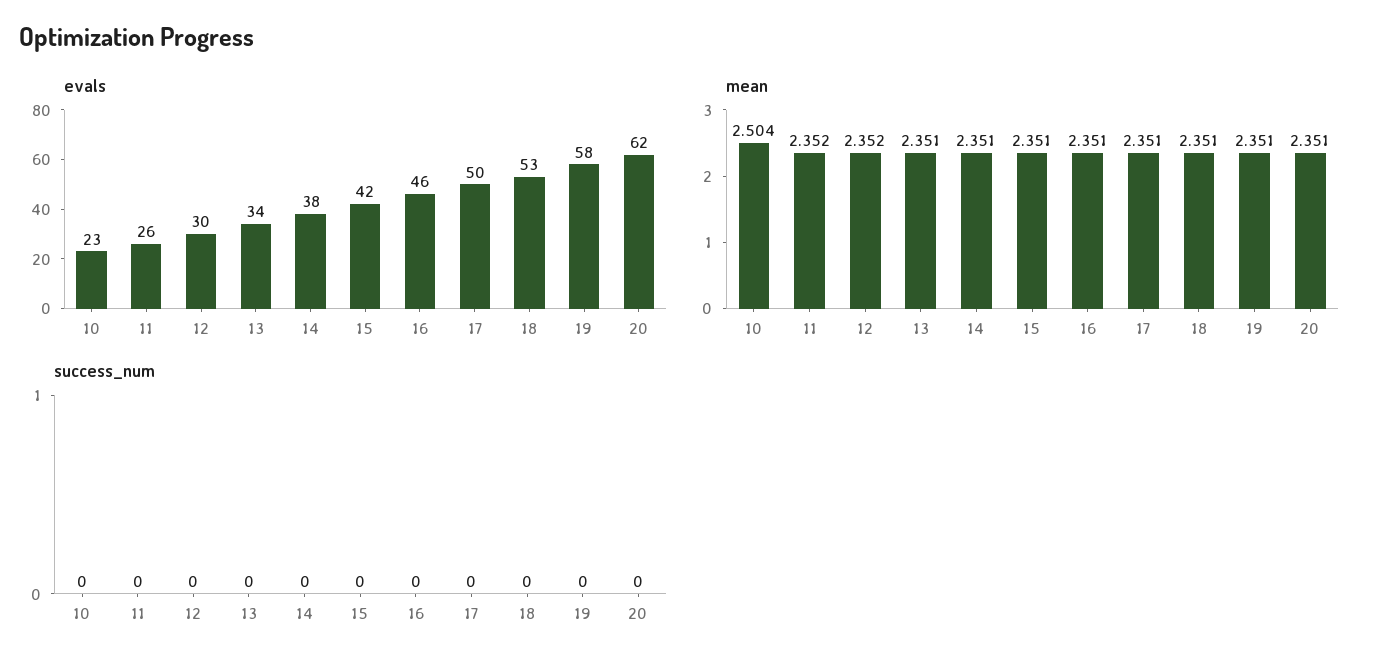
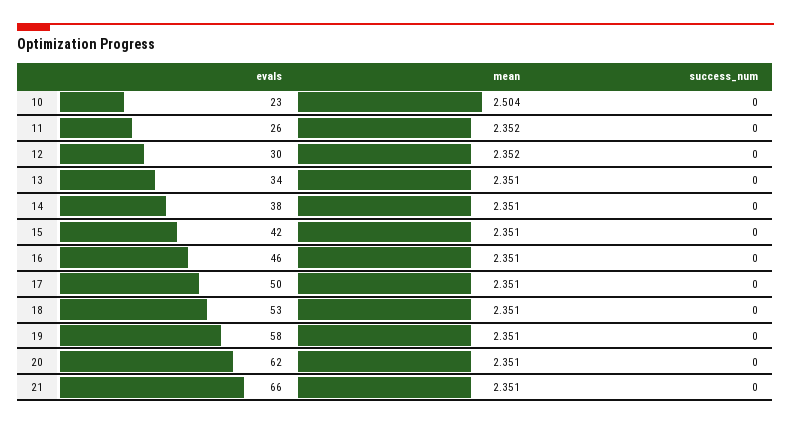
evals, 21: none -> 66
mean, 21: none -> 2.351
success_num, 21: none -> 0

